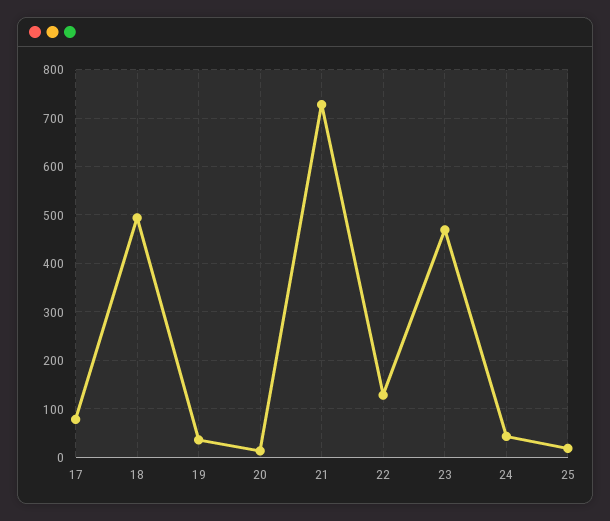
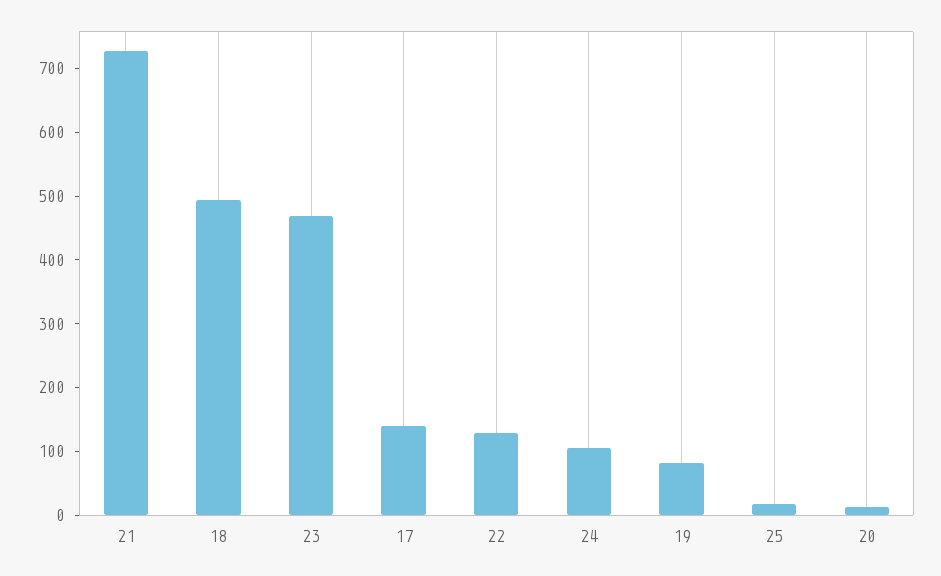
17: 80 -> 140
19: 40 -> 80
24: 40 -> 100

